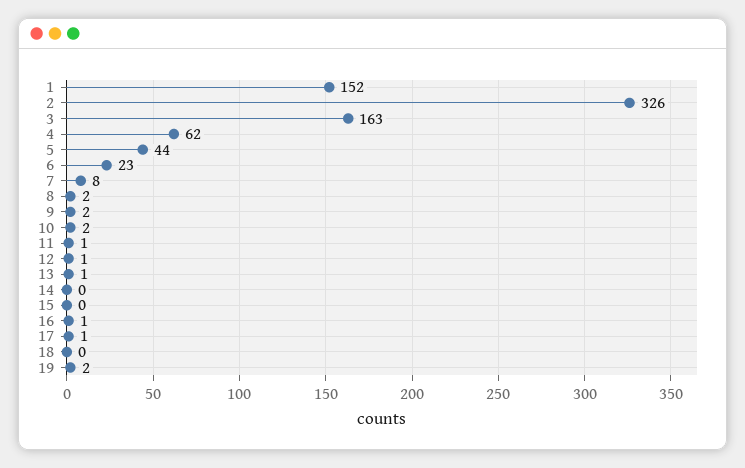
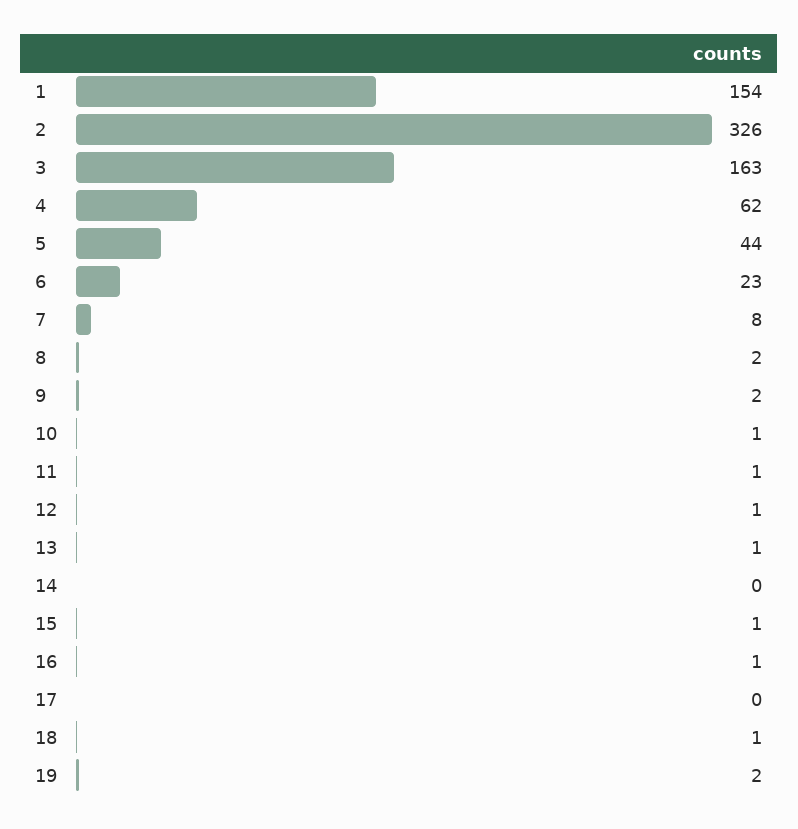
1: 152 -> 154
10: 2 -> 1
15: 0 -> 1
17: 1 -> 0
18: 0 -> 1

